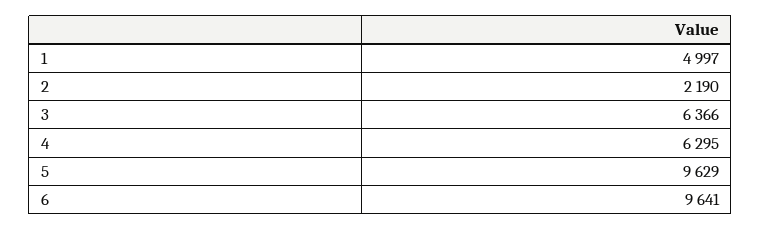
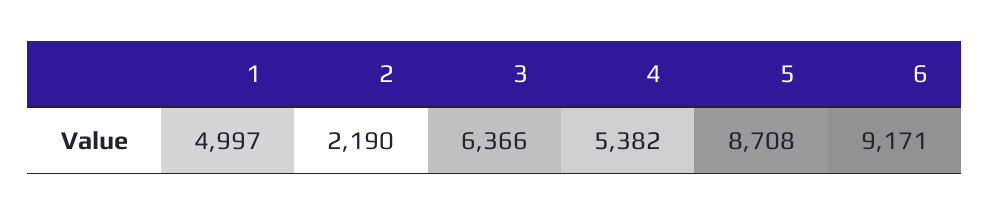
4: 6295 -> 5382
5: 9629 -> 8708
6: 9641 -> 9171

